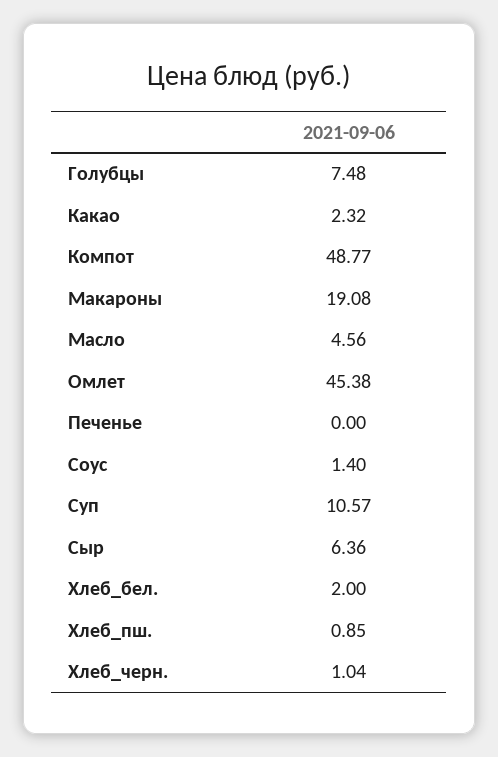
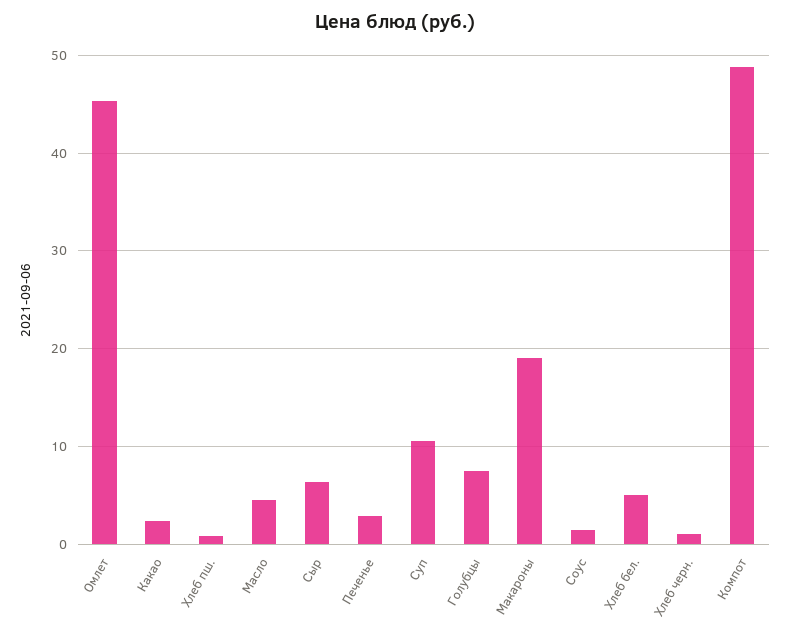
Печенье: 0 -> 3
Хлеб_бел.: 2 -> 5

